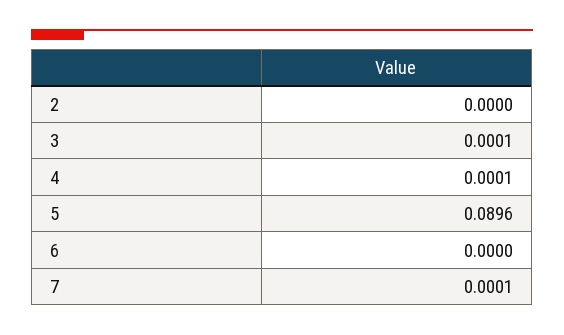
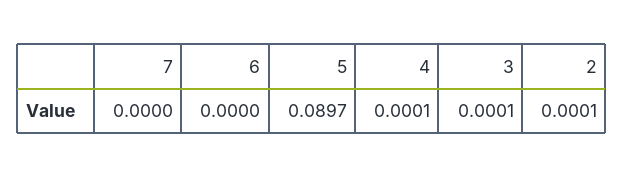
2: 0 -> 0.0001
5: 0.0896 -> 0.0897
7: 0.0001 -> 0

